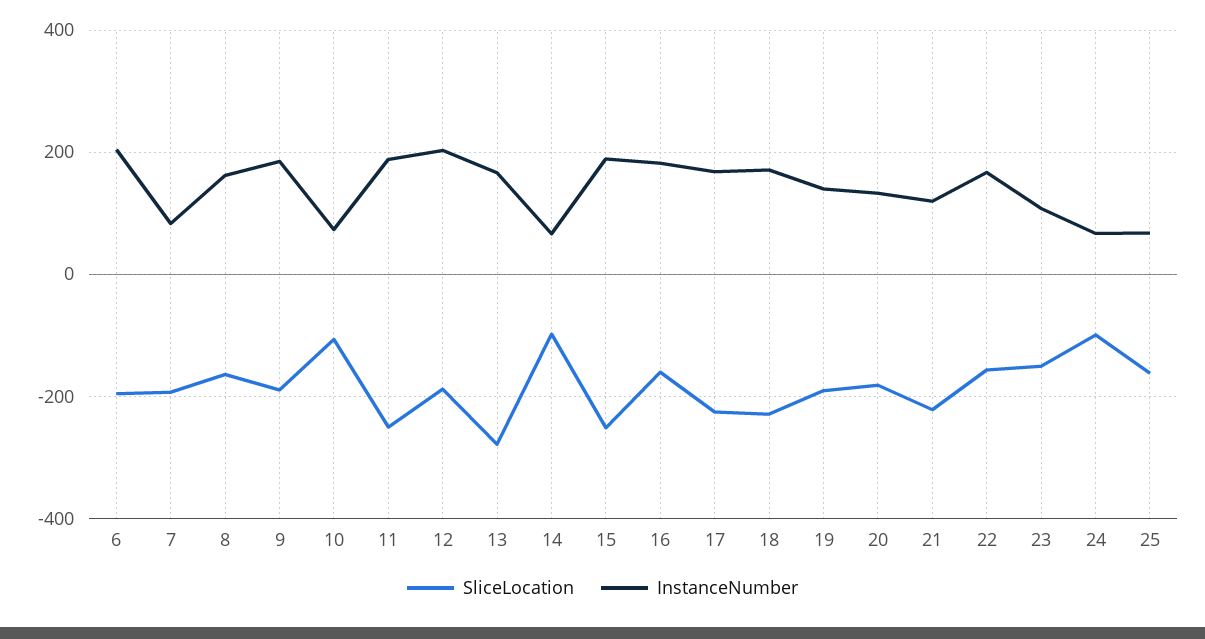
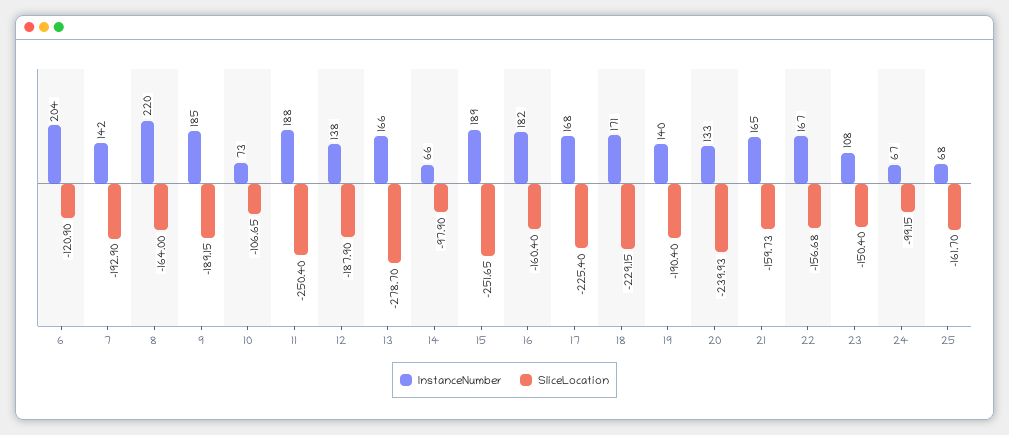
SliceLocation, 6: -200 -> -120.9
InstanceNumber, 7: 80 -> 142
InstanceNumber, 8: 160 -> 220
InstanceNumber, 12: 200 -> 138
SliceLocation, 20: -180 -> -239.93
SliceLocation, 21: -220 -> -159.73
InstanceNumber, 21: 120 -> 165

